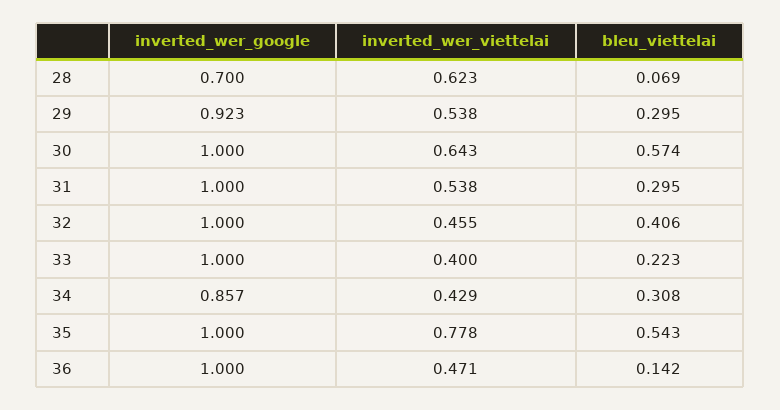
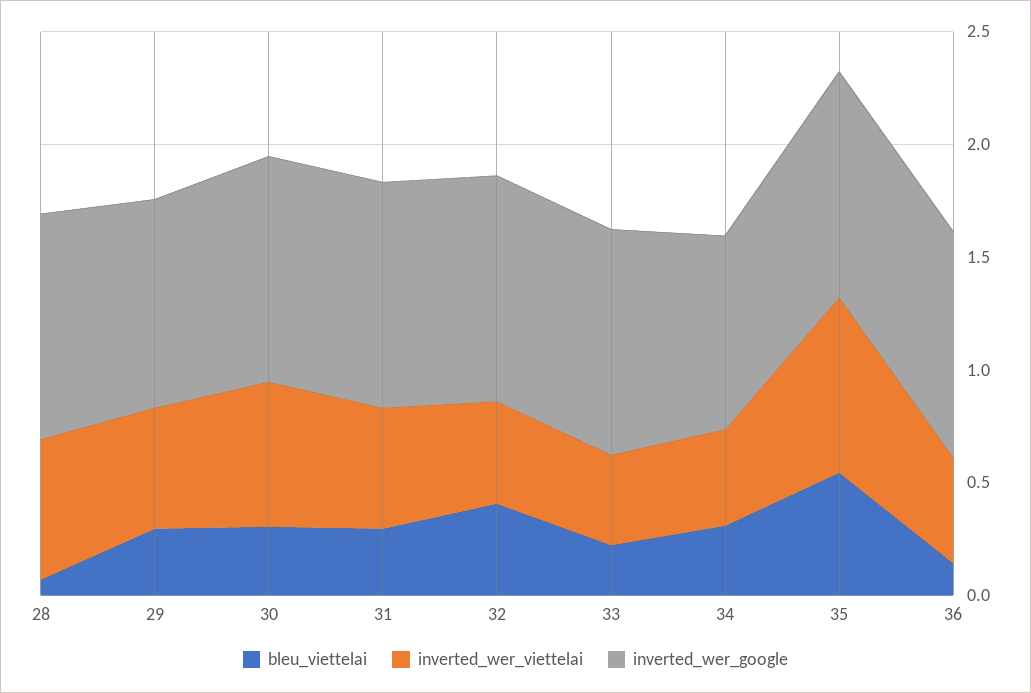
inverted_wer_google, 28: 0.7 -> 1
bleu_viettelai, 30: 0.574 -> 0.3

